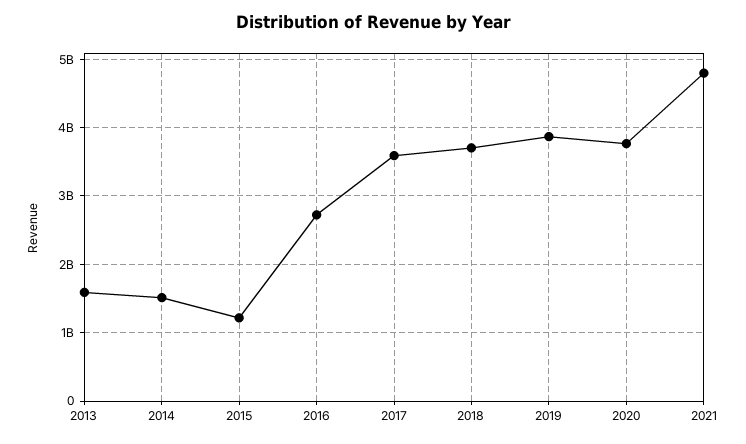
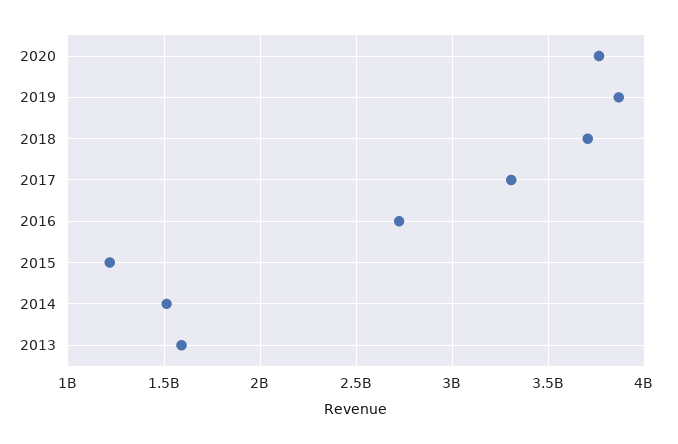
2017: 3600000000 -> 3300000000
2021: 4800000000 -> none

